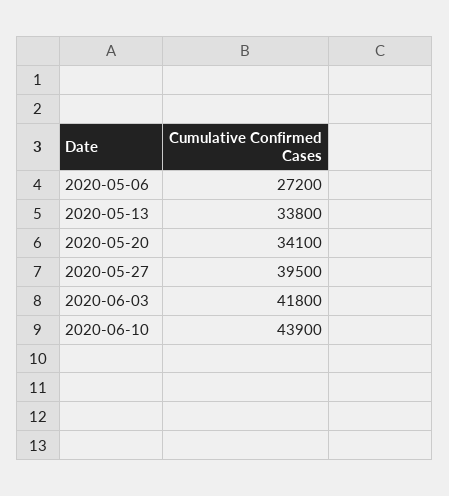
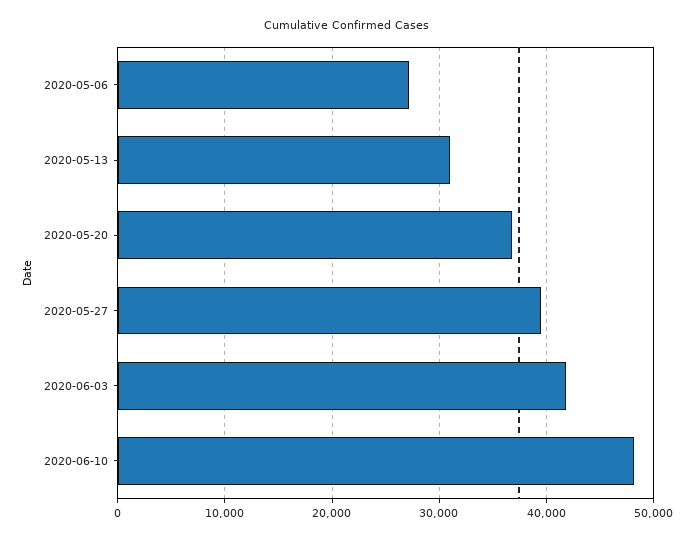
2020-05-13: 33800 -> 31000
2020-05-20: 34100 -> 37000
2020-06-10: 43900 -> 48000

